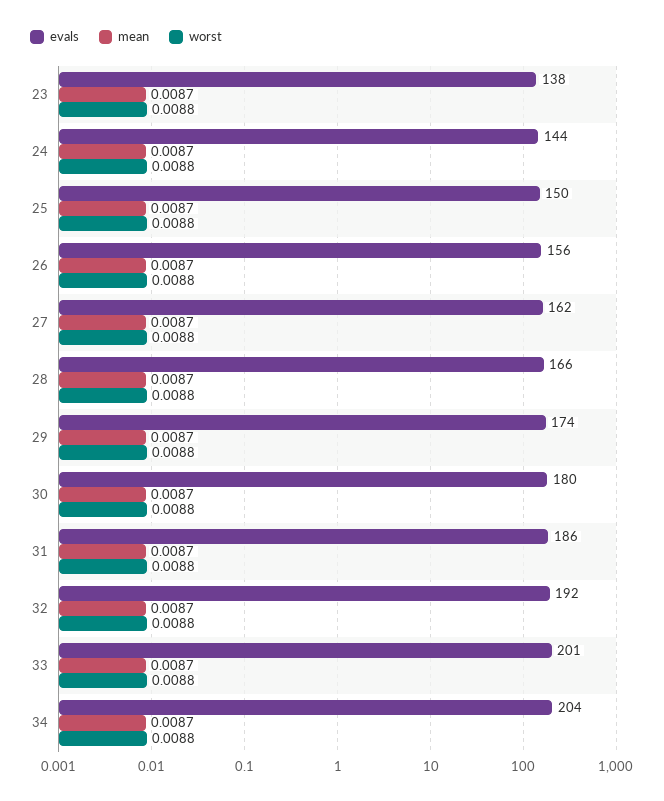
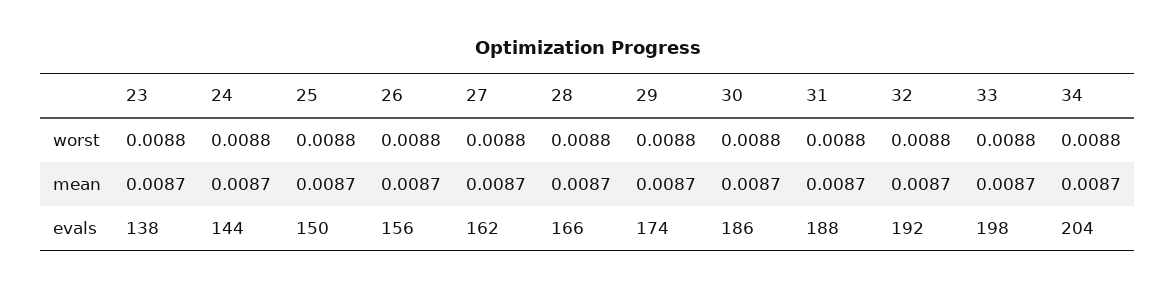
evals, 30: 180 -> 186
evals, 31: 186 -> 188
evals, 33: 201 -> 198

